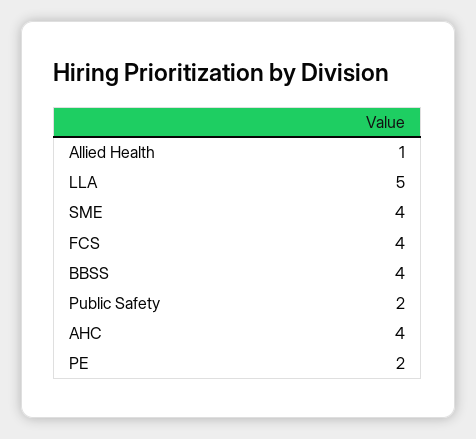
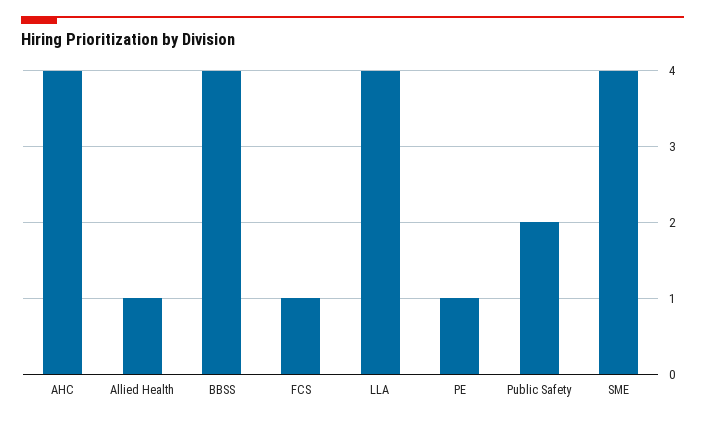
LLA: 5 -> 4
FCS: 4 -> 1
PE: 2 -> 1

